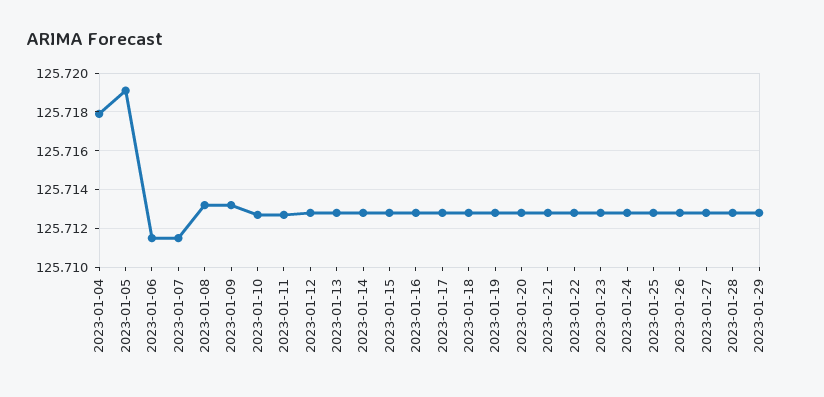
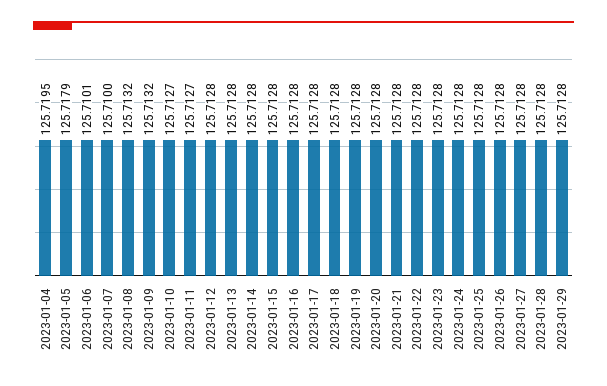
2023-01-04: 125.718 -> 125.7195
2023-01-05: 125.719 -> 125.7179
2023-01-06: 125.7115 -> 125.7101
2023-01-07: 125.7115 -> 125.71

